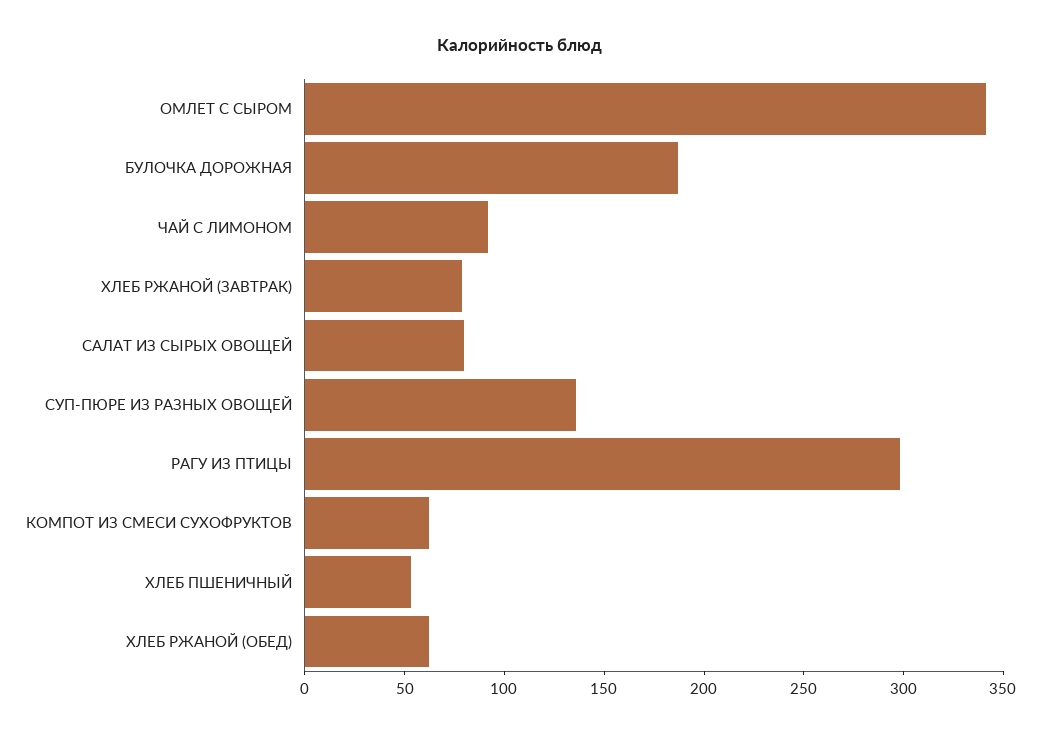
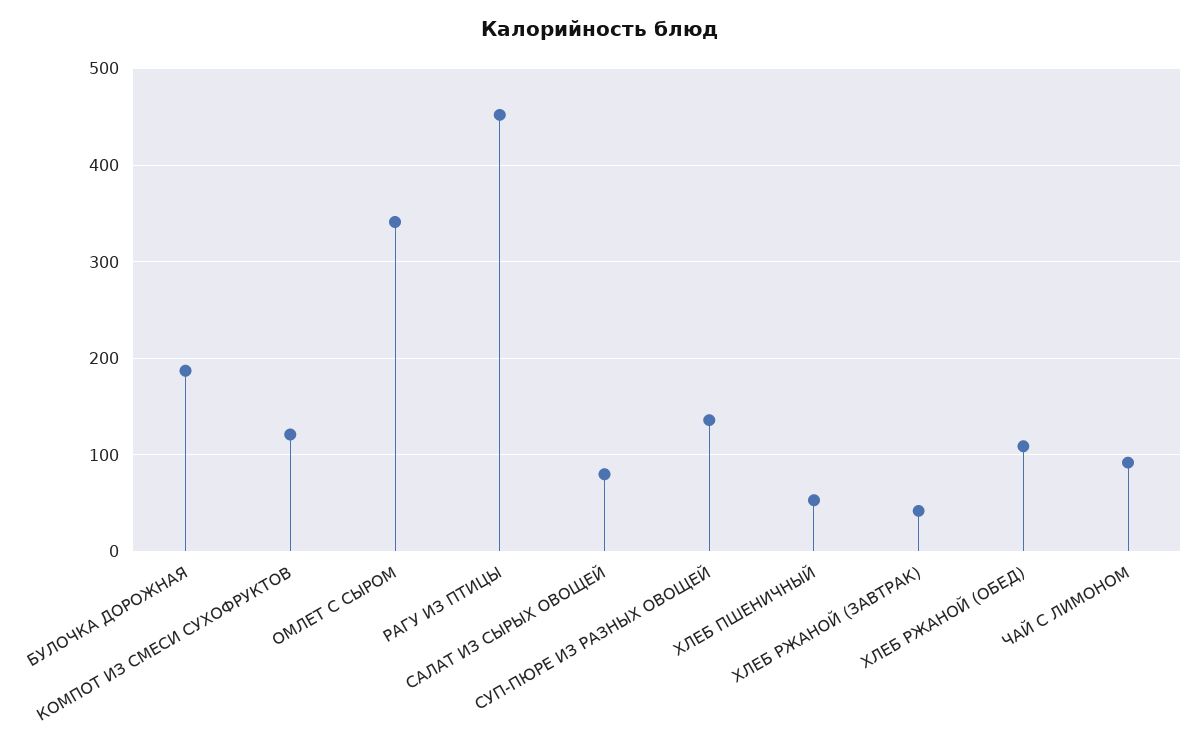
ХЛЕБ РЖАНОЙ (ЗАВТРАК): 80 -> 40
РАГУ ИЗ ПТИЦЫ: 300 -> 450
КОМПОТ ИЗ СМЕСИ СУХОФРУКТОВ: 60 -> 120
ХЛЕБ РЖАНОЙ (ОБЕД): 60 -> 110

